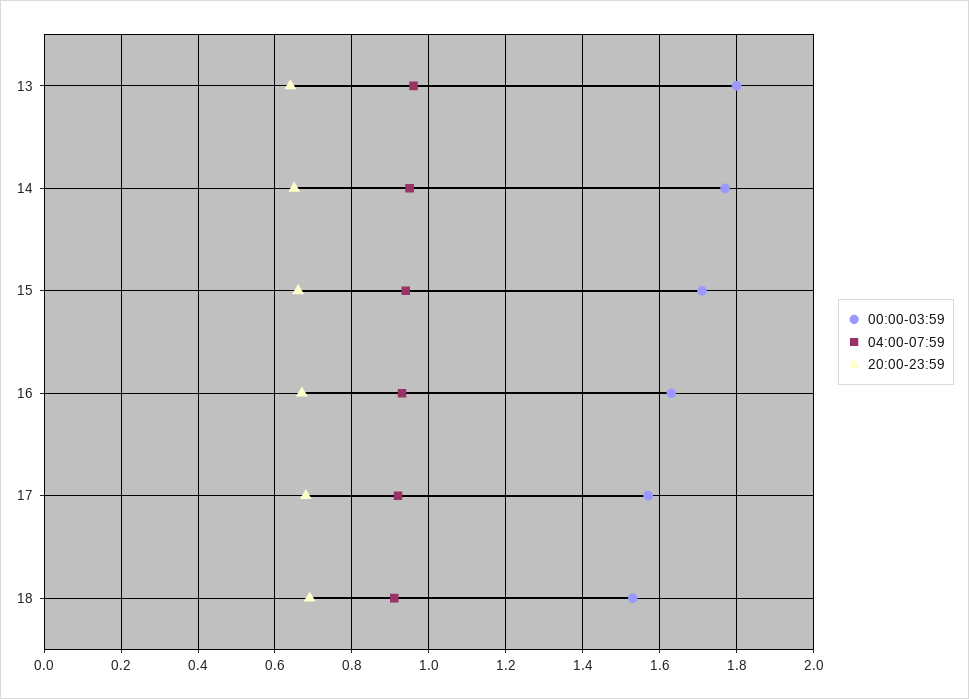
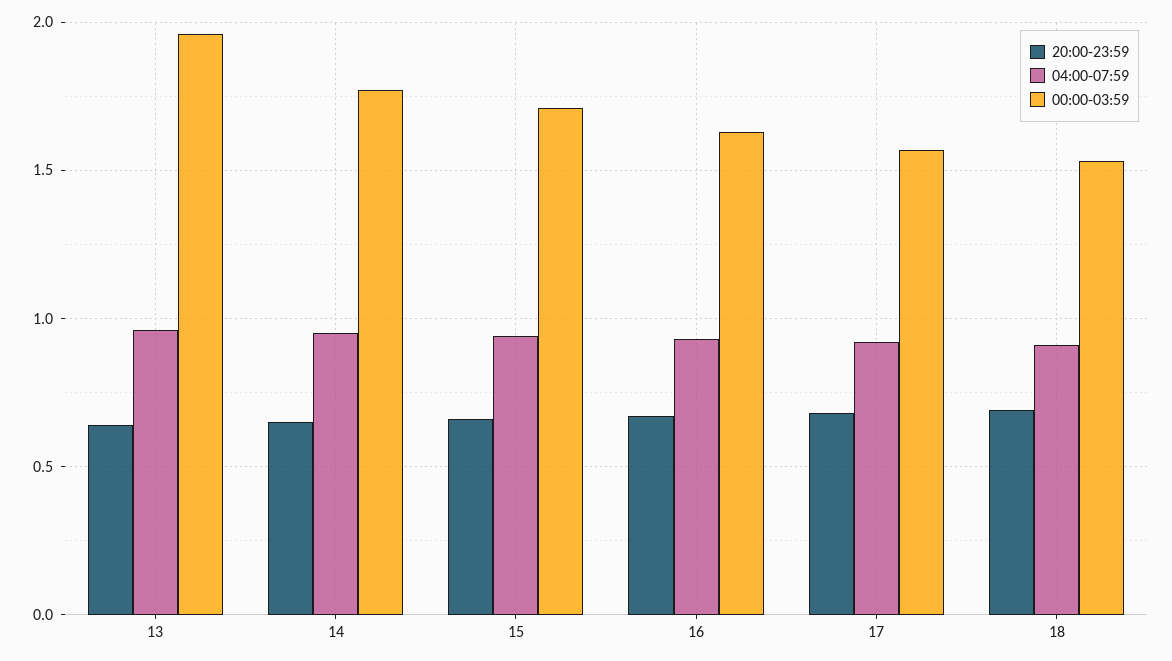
00:00-03:59, 13: 1.8 -> 1.95

